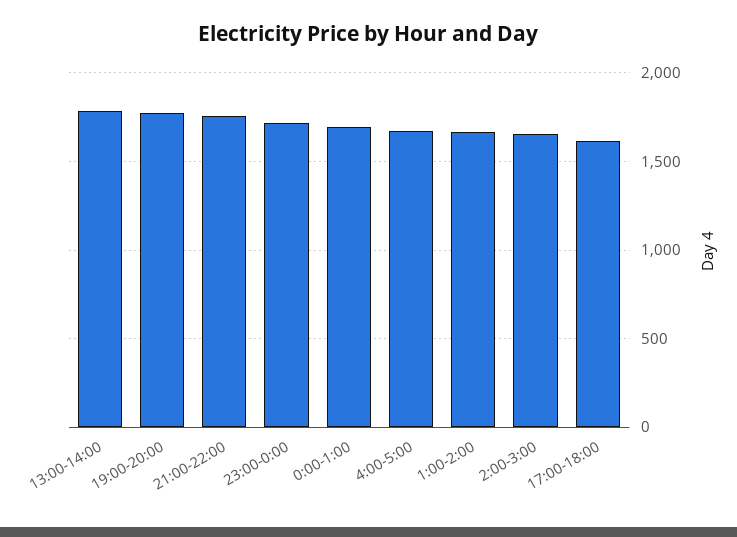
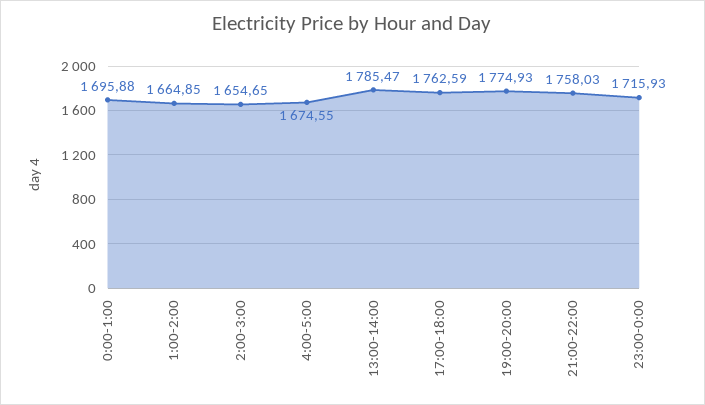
17:00-18:00: 1600 -> 1762.59

